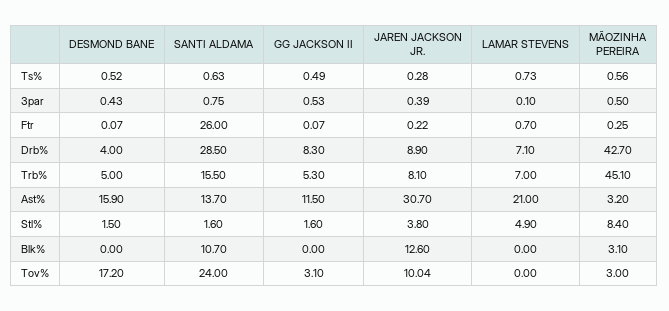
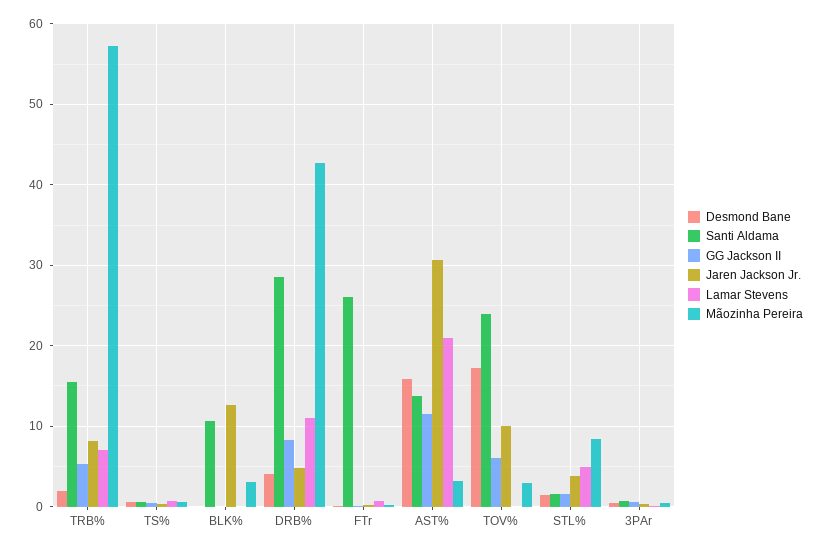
JAREN JACKSON JR., Drb%: 8.9 -> 5
LAMAR STEVENS, Drb%: 7.1 -> 11
DESMOND BANE, Trb%: 5 -> 2
MÃOZINHA PEREIRA, Trb%: 45.1 -> 57
GG JACKSON II, Tov%: 3.1 -> 6

